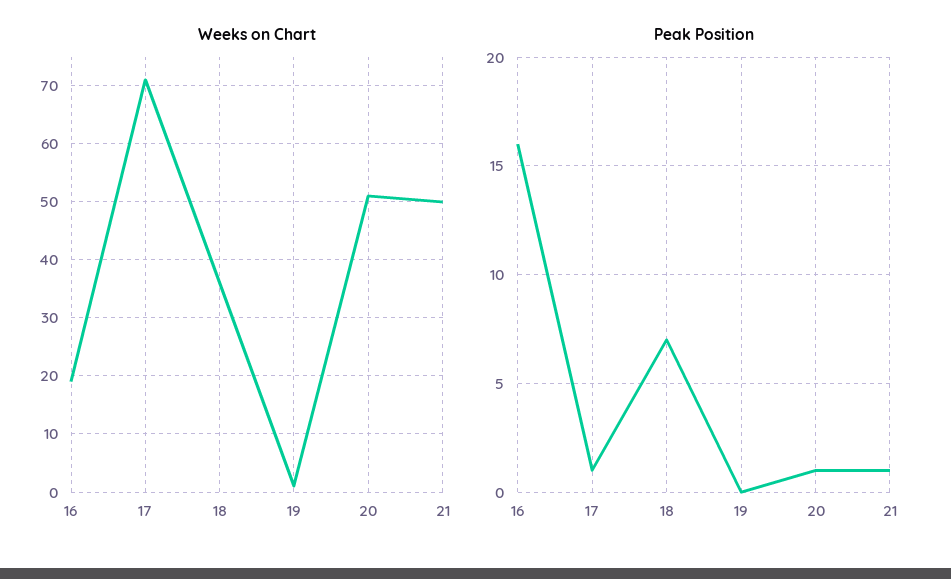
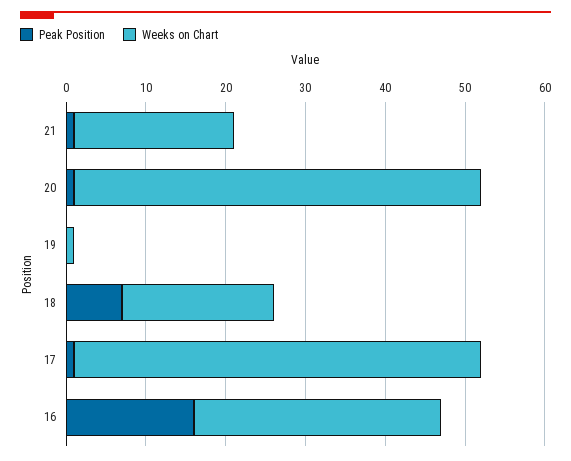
Weeks on Chart, 16: 20 -> 30
Weeks on Chart, 17: 70 -> 50
Weeks on Chart, 18: 35 -> 20
Weeks on Chart, 21: 50 -> 20

